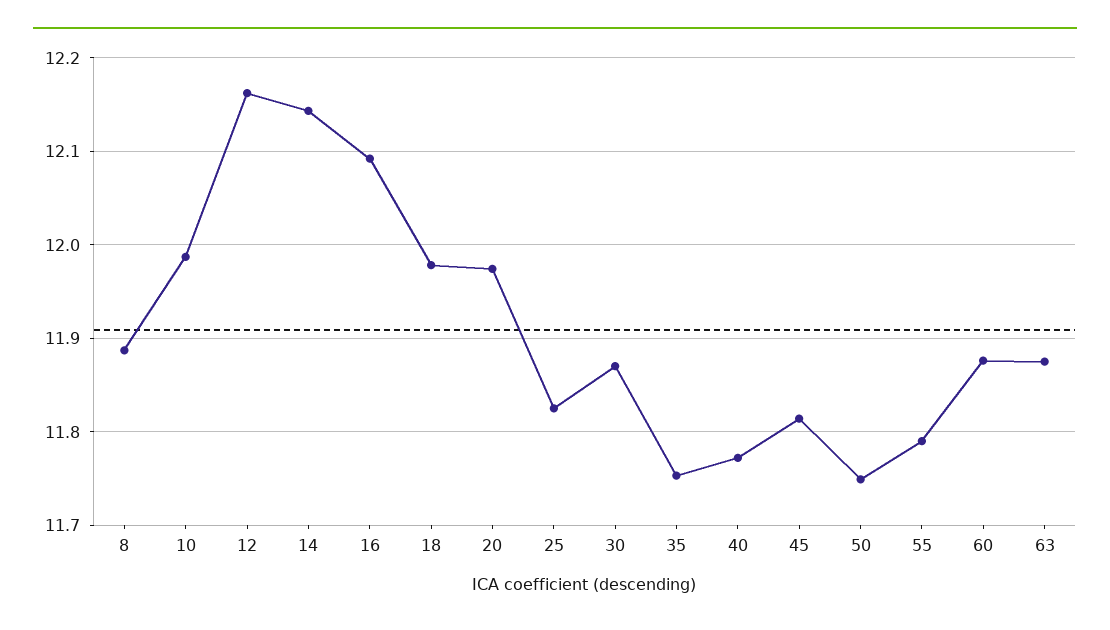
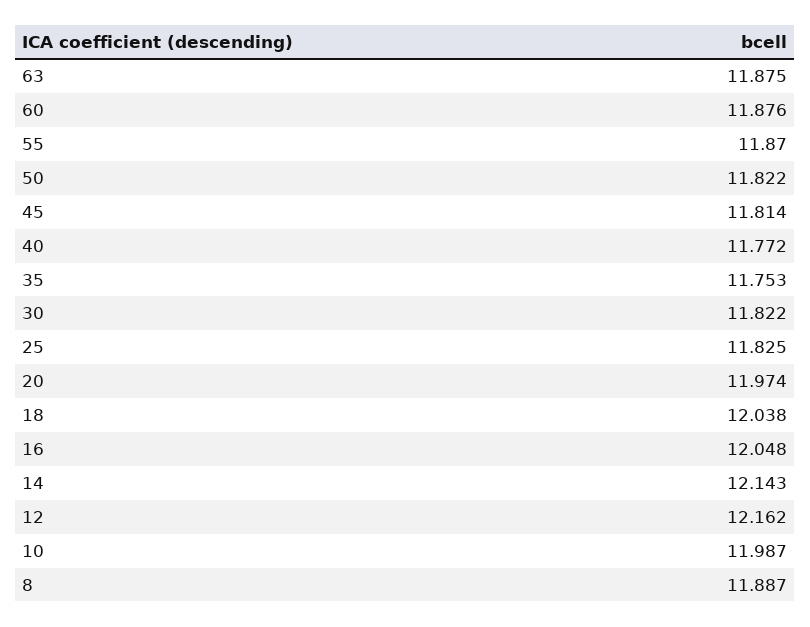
16: 12.09 -> 12.048
18: 11.98 -> 12.038
30: 11.87 -> 11.822
50: 11.75 -> 11.822
55: 11.79 -> 11.87

